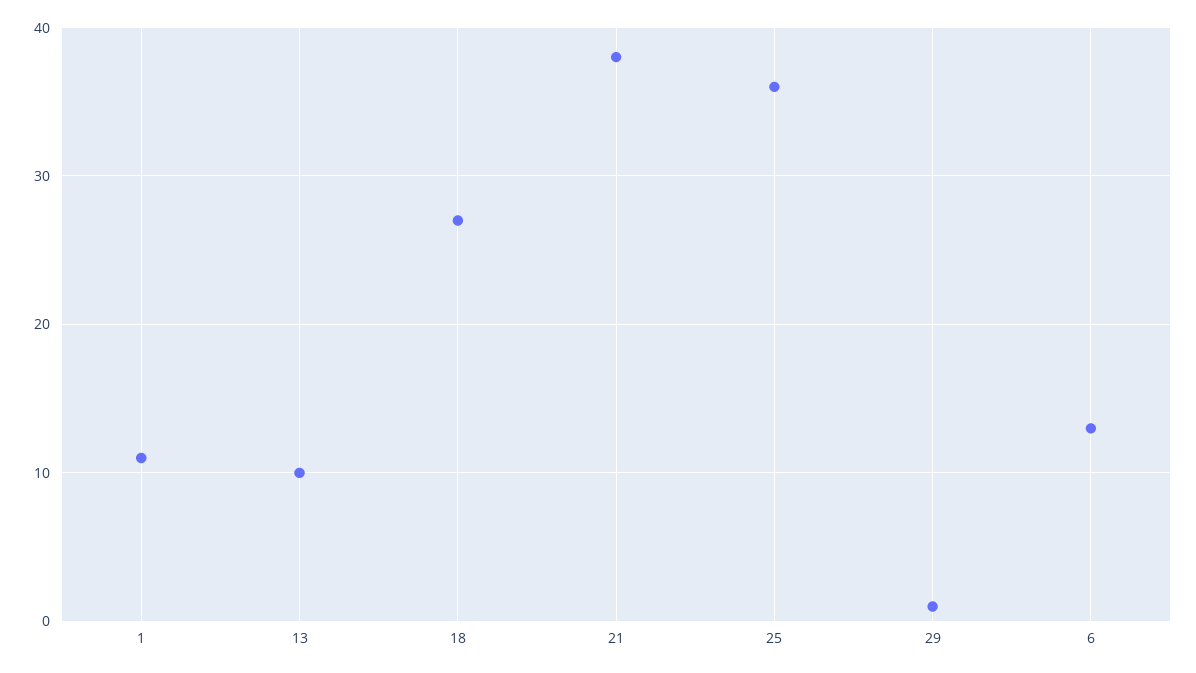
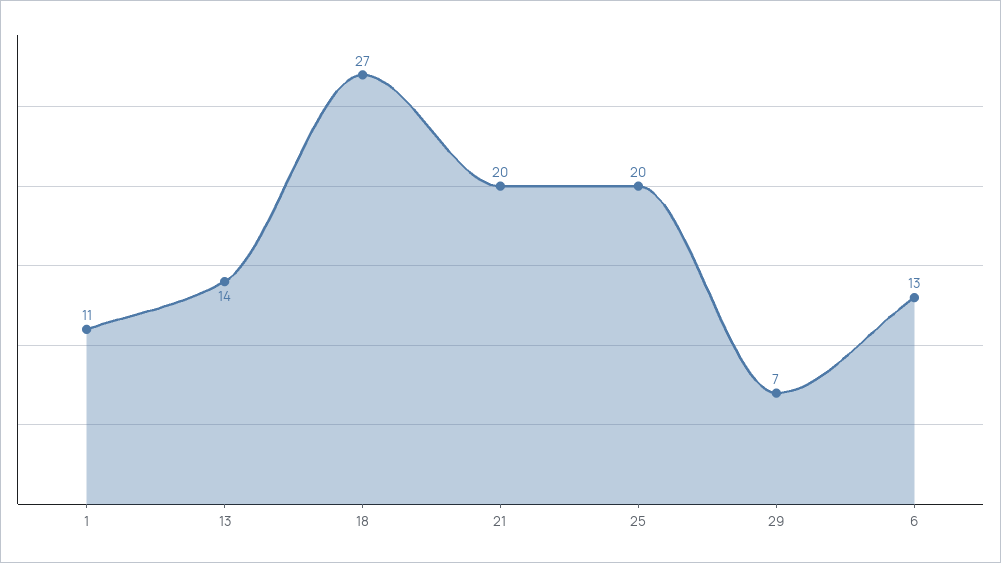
13: 10 -> 14
21: 38 -> 20
25: 36 -> 20
29: 1 -> 7

